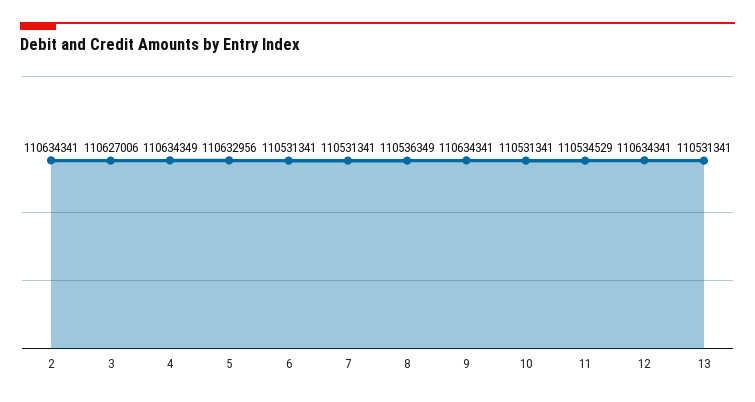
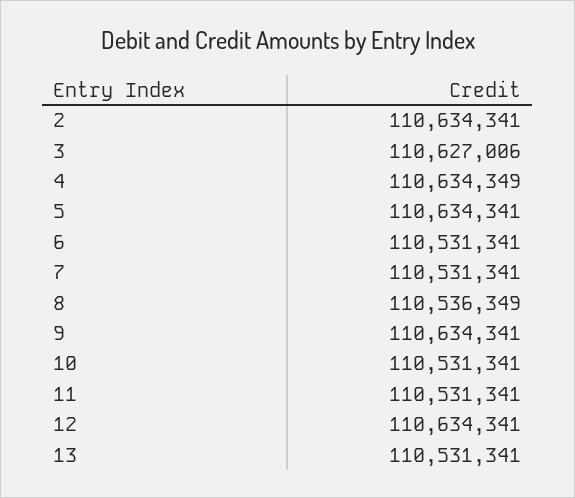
5: 110632956 -> 110634341
11: 110534529 -> 110531341

